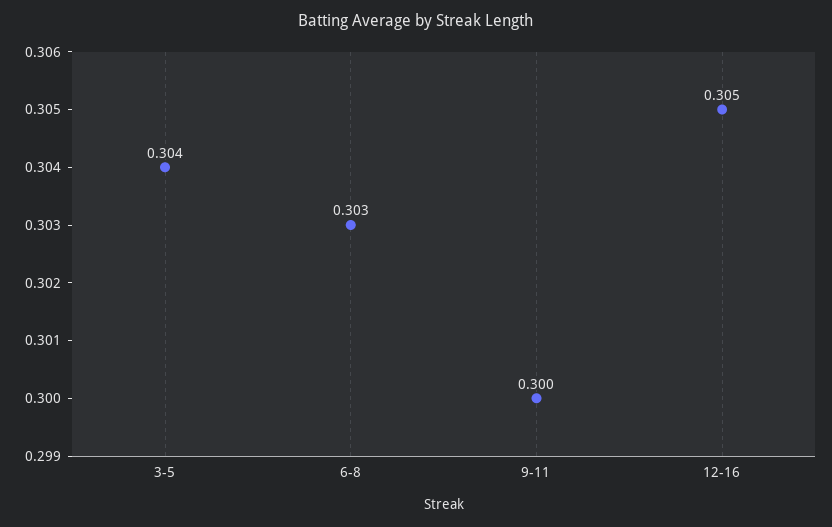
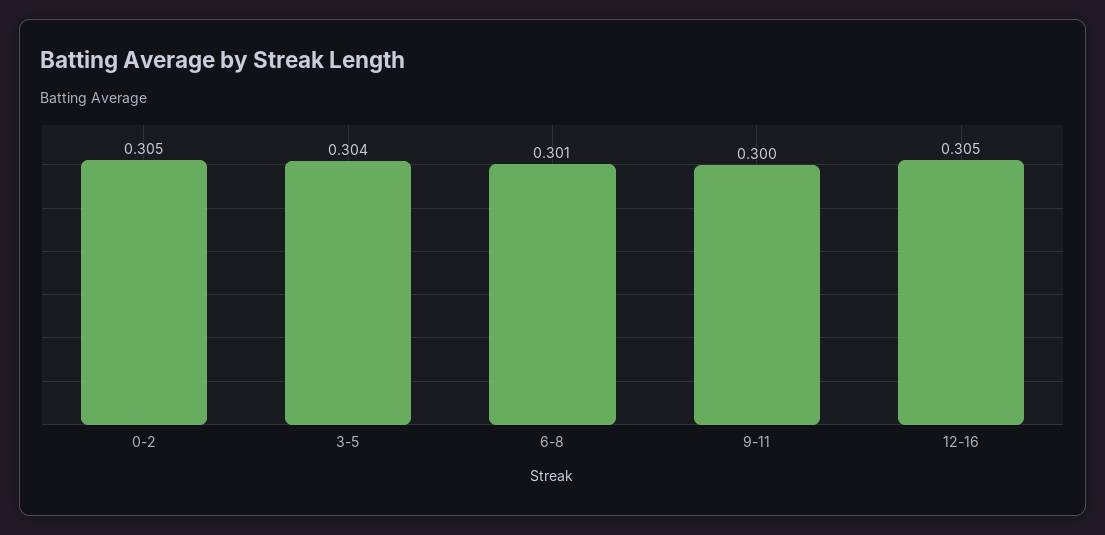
6-8: 0.303 -> 0.301
0-2: none -> 0.305

